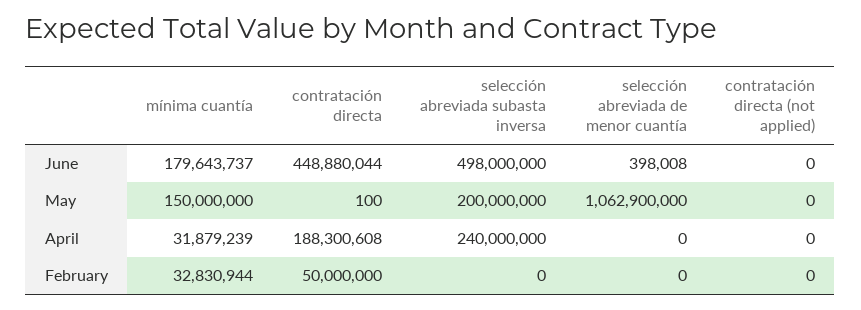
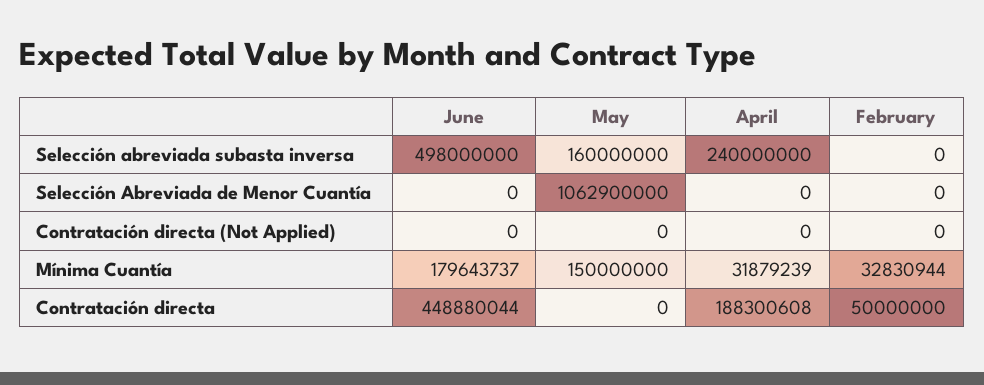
selección abreviada de menor cuantía, June: 398008 -> 0
contratación directa, May: 100 -> 0
selección abreviada subasta inversa, May: 200000000 -> 160000000

